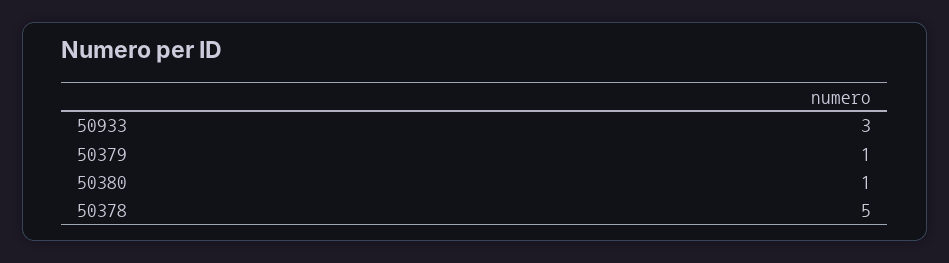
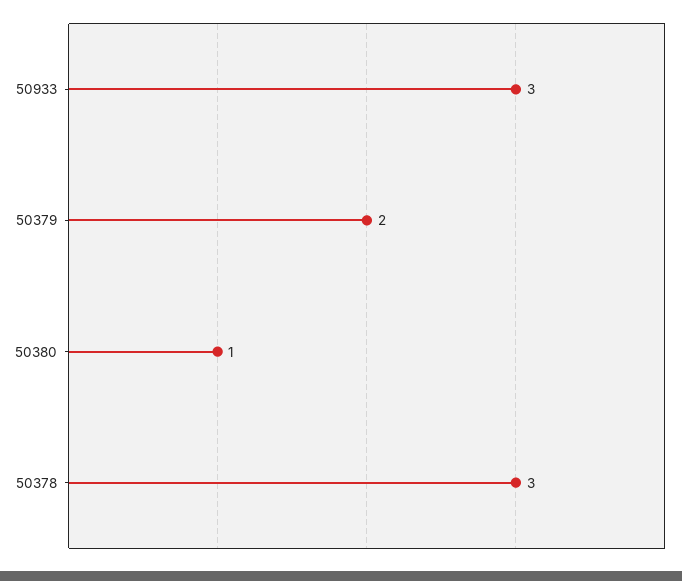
50379: 1 -> 2
50378: 5 -> 3

